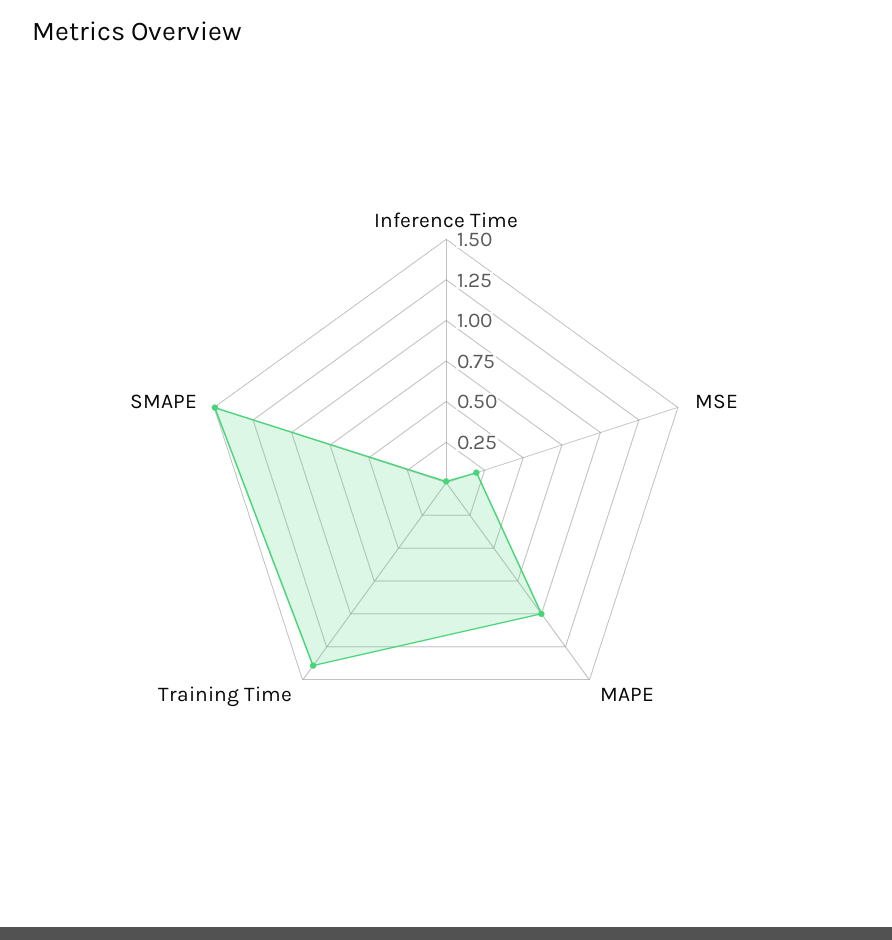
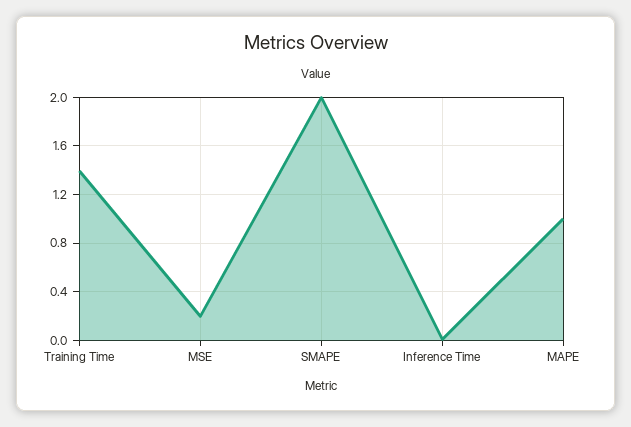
SMAPE: 1.5 -> 2

